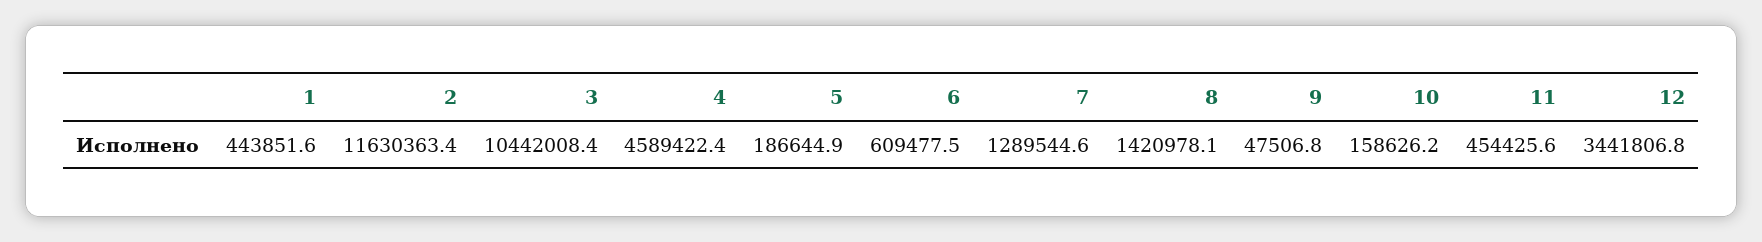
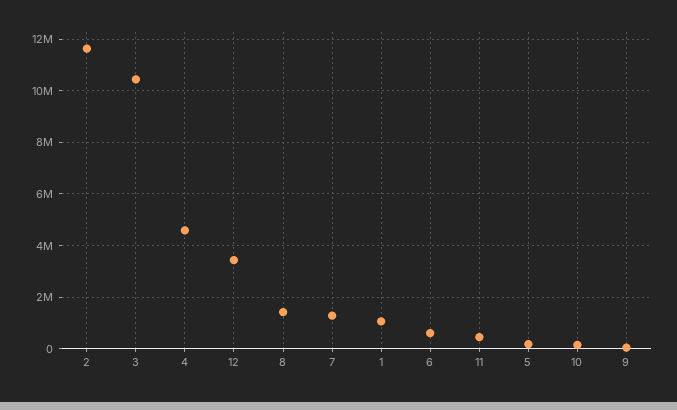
1: 443851.6 -> 1000000

